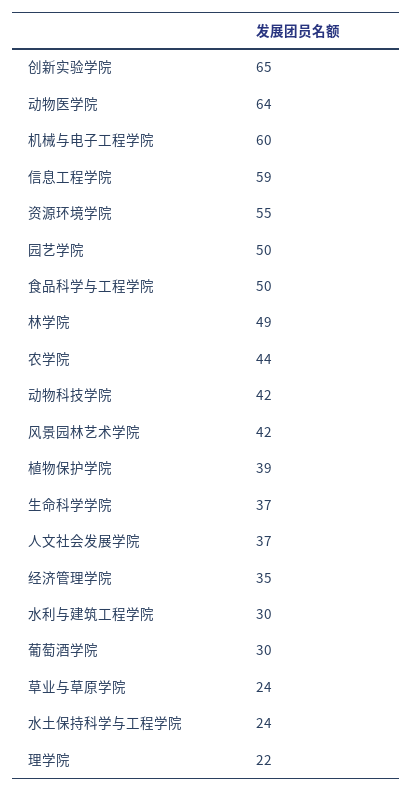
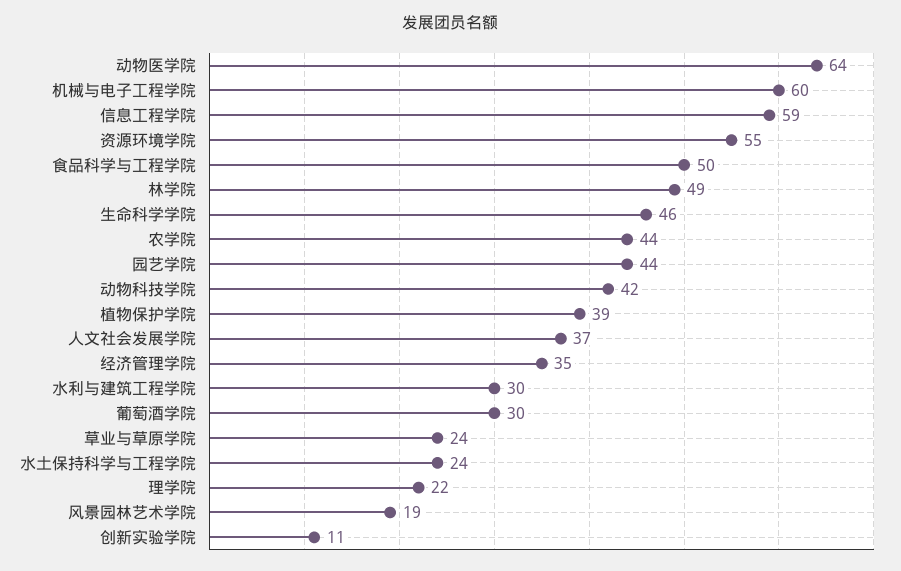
创新实验学院: 65 -> 11
园艺学院: 50 -> 44
风景园林艺术学院: 42 -> 19
生命科学学院: 37 -> 46

